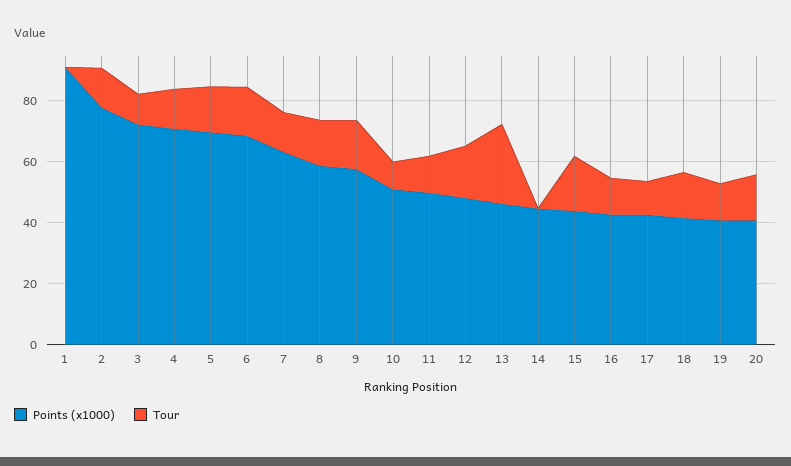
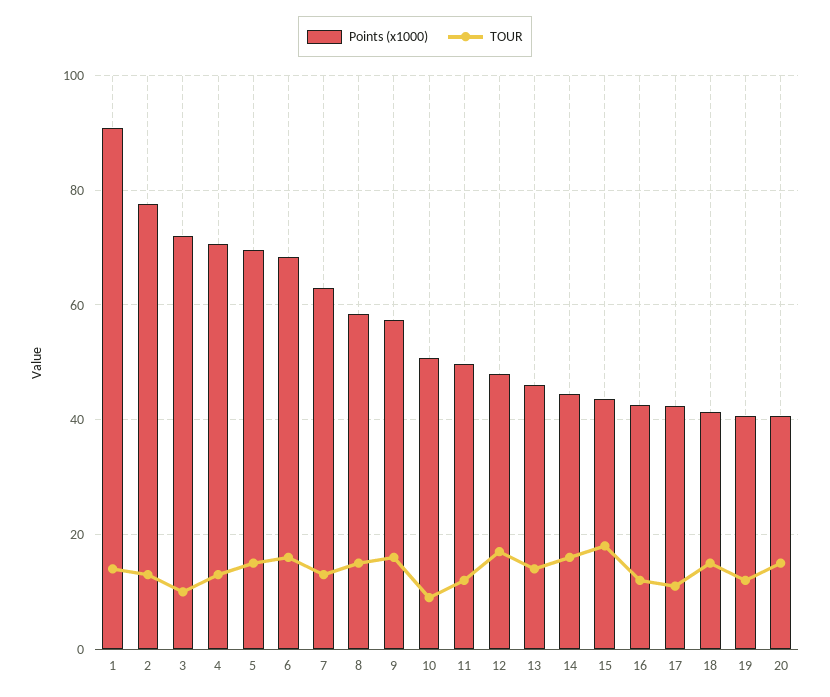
Tour, 1: 0 -> 14
Tour, 13: 25 -> 14
Tour, 14: 0 -> 16

